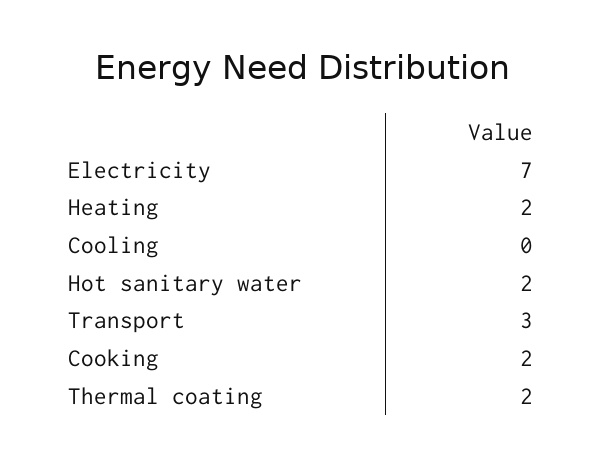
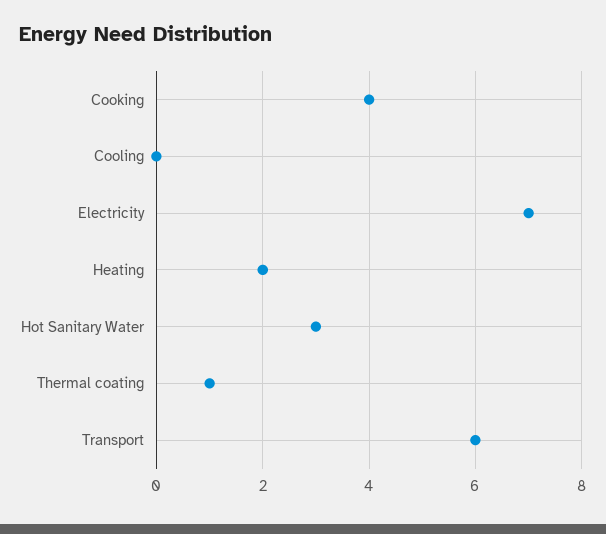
Hot sanitary water: 2 -> 3
Transport: 3 -> 6
Cooking: 2 -> 4
Thermal coating: 2 -> 1

